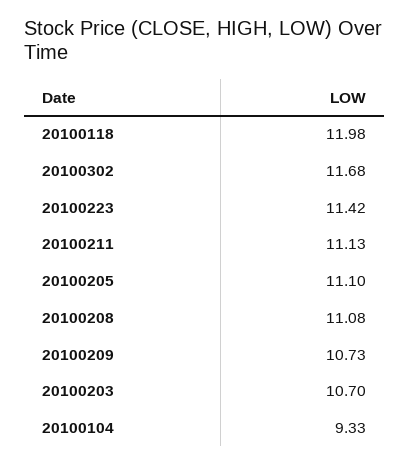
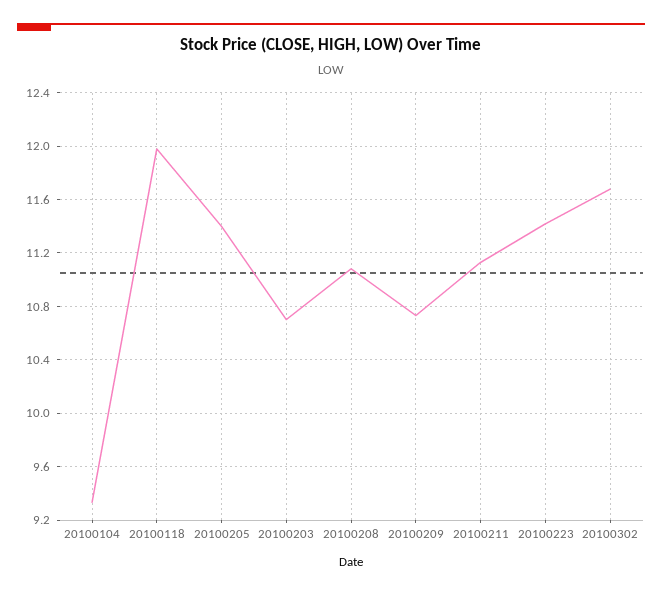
20100205: 11.1 -> 11.4

